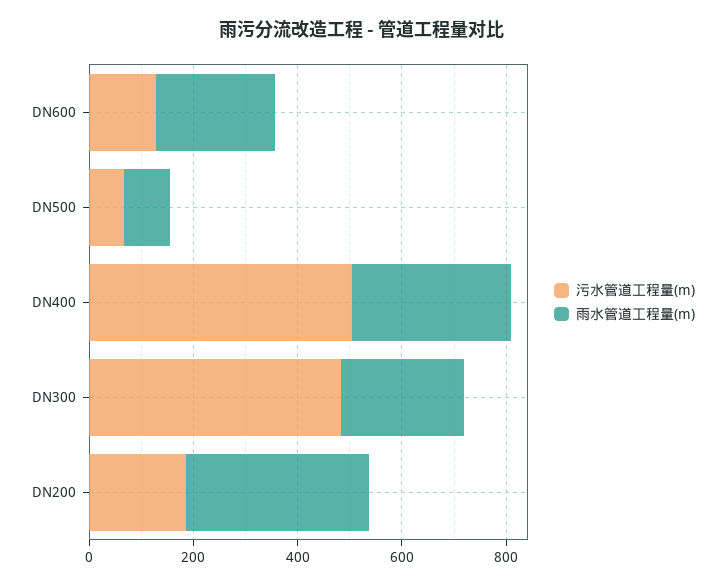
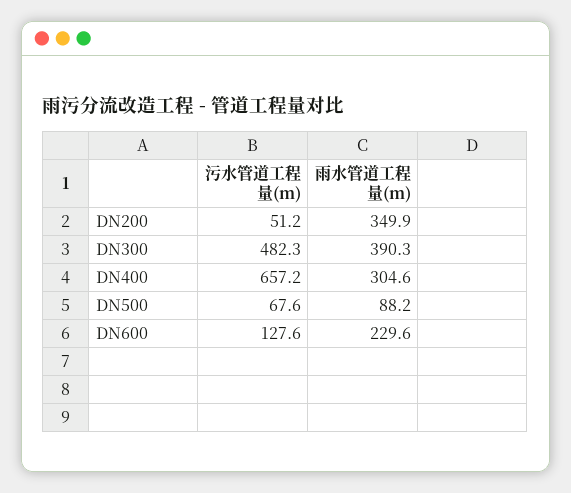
污水管道工程量(m), DN400: 500 -> 657.2
雨水管道工程量(m), DN300: 250 -> 390.3
污水管道工程量(m), DN200: 200 -> 51.2

